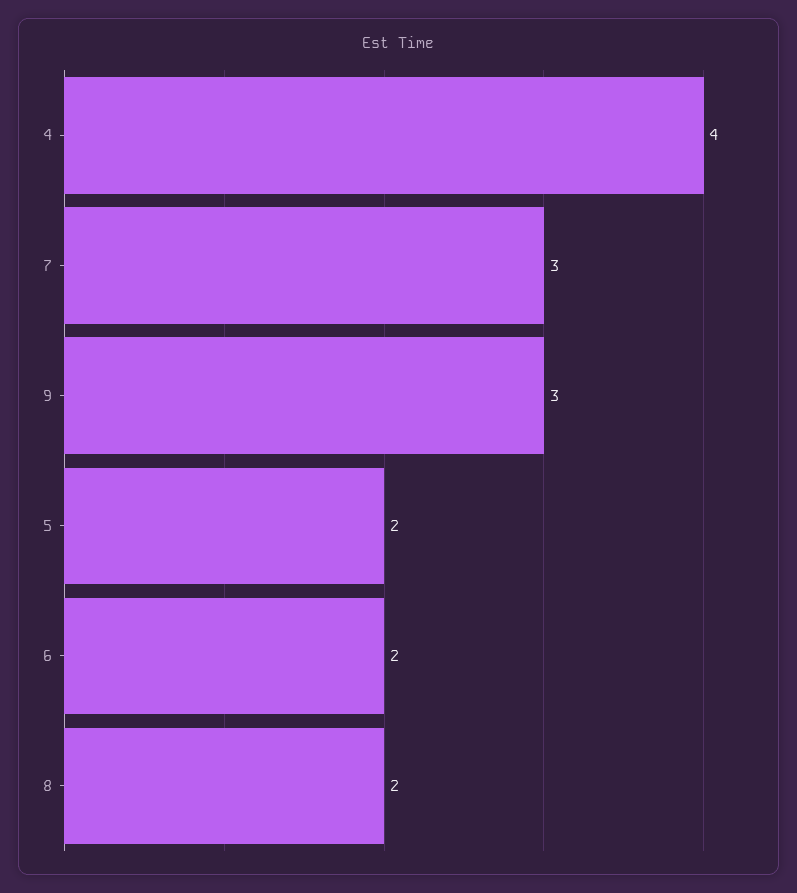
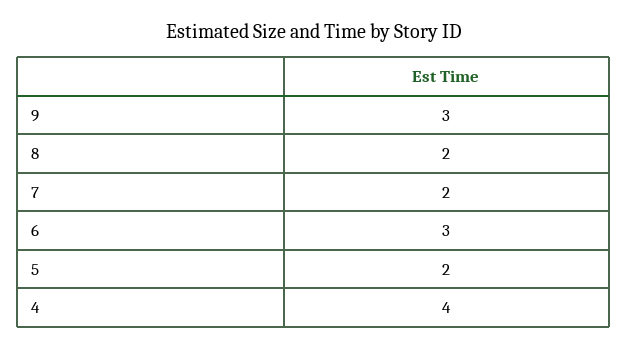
7: 3 -> 2
6: 2 -> 3

